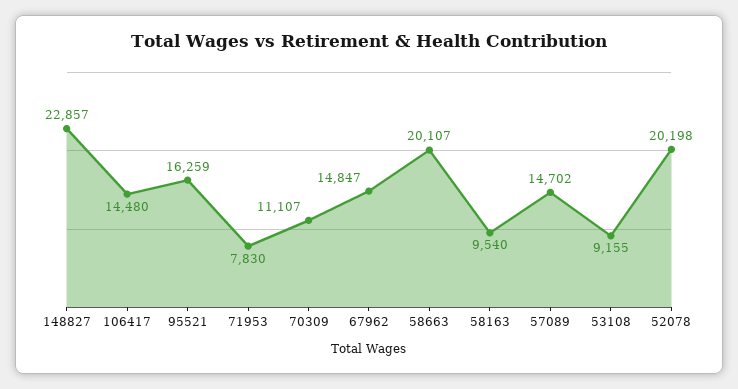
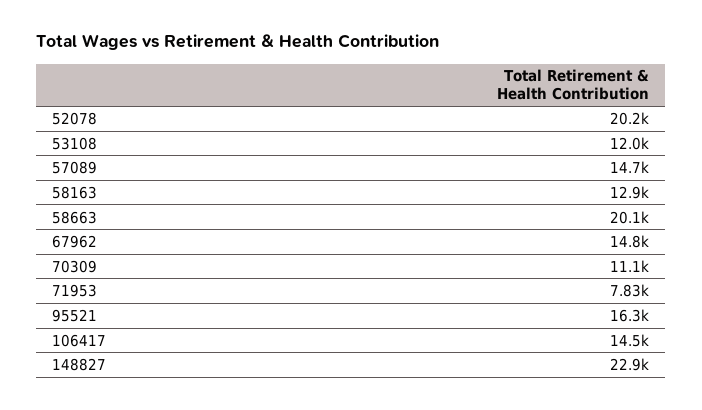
58163: 9540 -> 12900
53108: 9155 -> 12000

